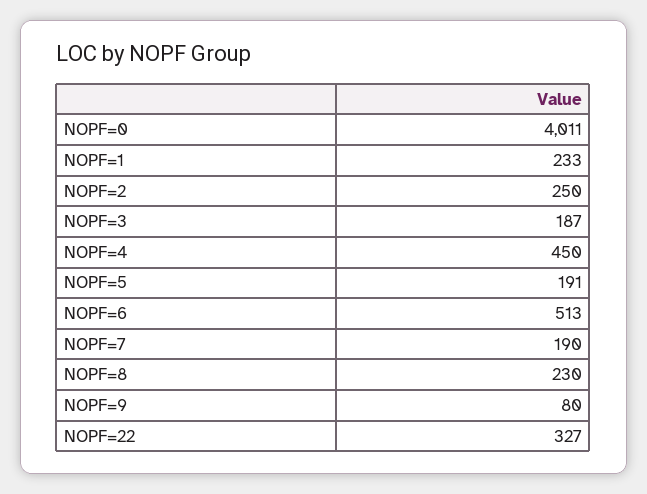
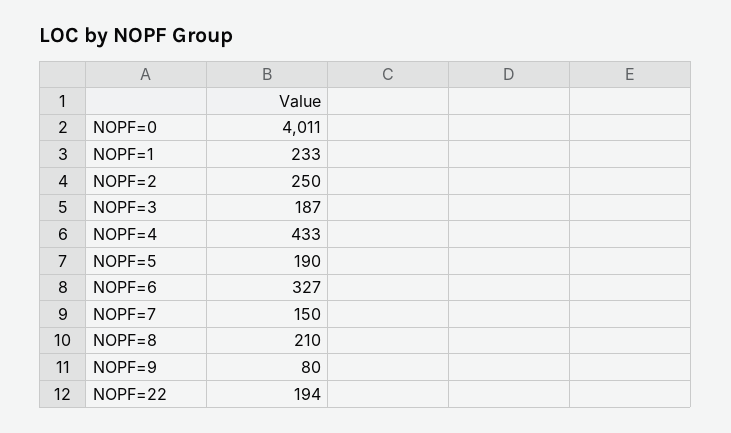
NOPF=4: 450 -> 433
NOPF=5: 191 -> 190
NOPF=6: 513 -> 327
NOPF=7: 190 -> 150
NOPF=8: 230 -> 210
NOPF=22: 327 -> 194

